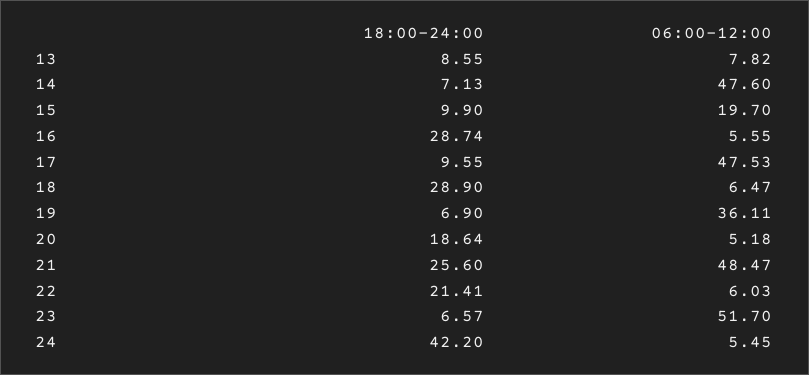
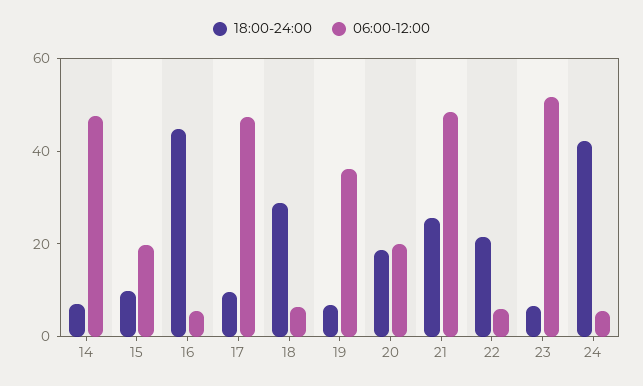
18:00-24:00, 13: 8.55 -> none
06:00-12:00, 13: 7.82 -> none
18:00-24:00, 16: 28.74 -> 45
06:00-12:00, 20: 5.18 -> 20

